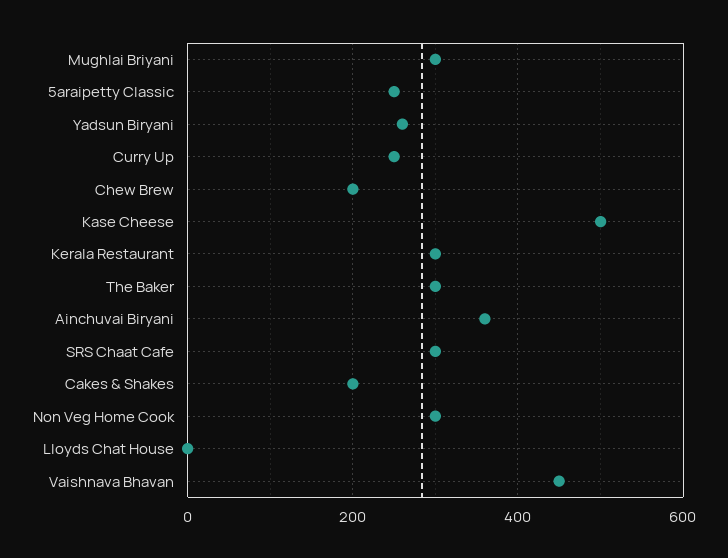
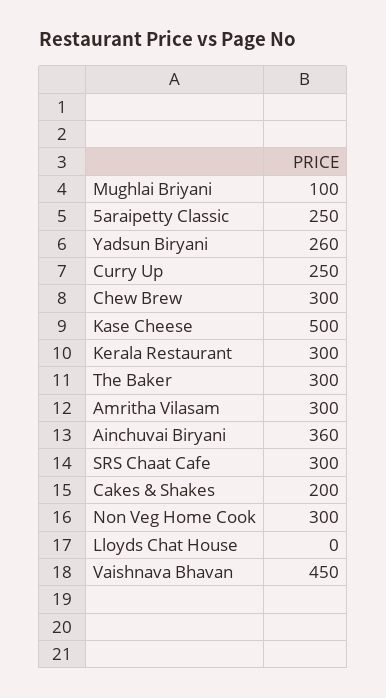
Mughlai Briyani: 300 -> 100
Chew Brew: 200 -> 300
Amritha Vilasam: none -> 300

